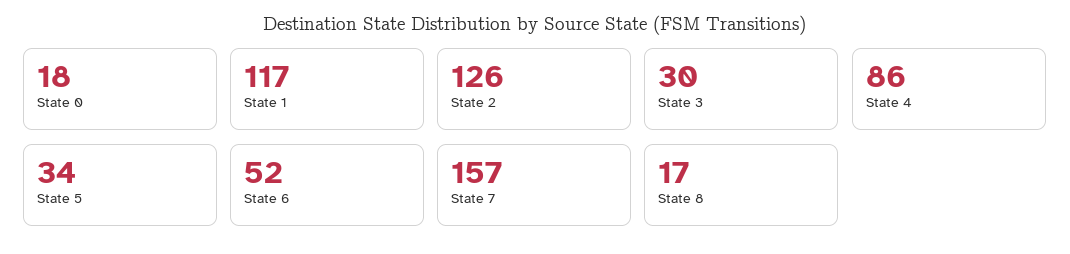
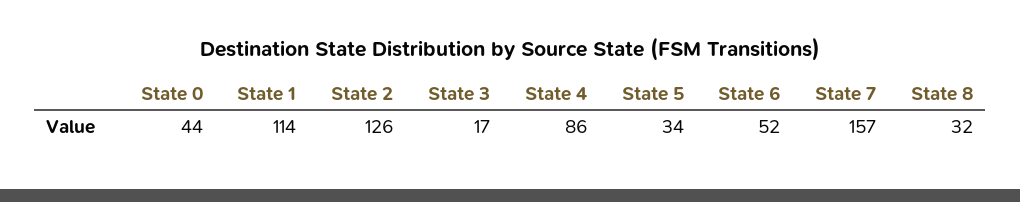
State 0: 18 -> 44
State 1: 117 -> 114
State 3: 30 -> 17
State 8: 17 -> 32

